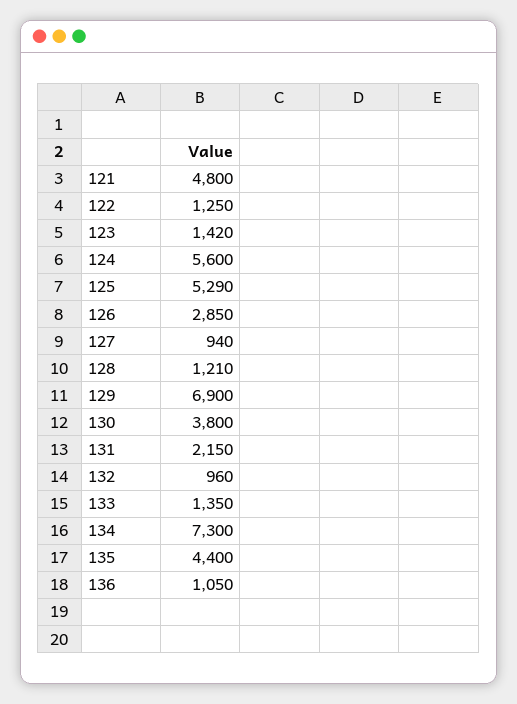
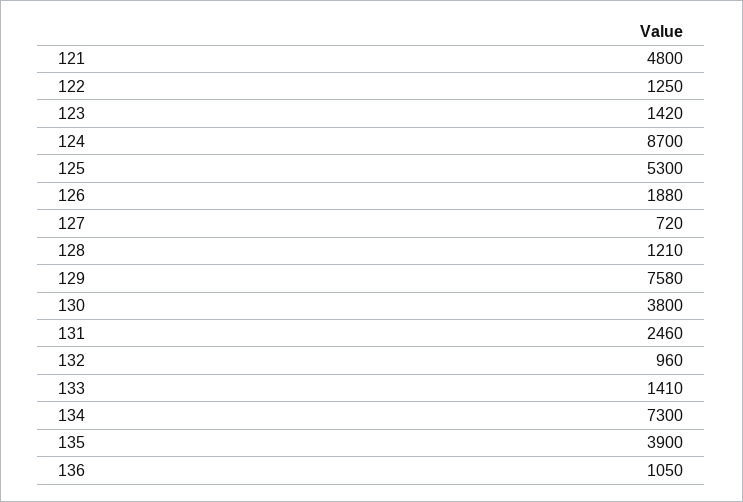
124: 5600 -> 8700
125: 5290 -> 5300
126: 2850 -> 1880
127: 940 -> 720
129: 6900 -> 7580
131: 2150 -> 2460
133: 1350 -> 1410
135: 4400 -> 3900

